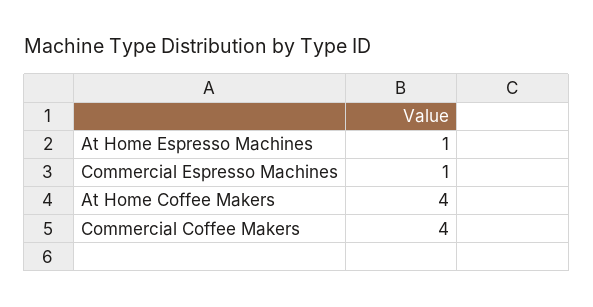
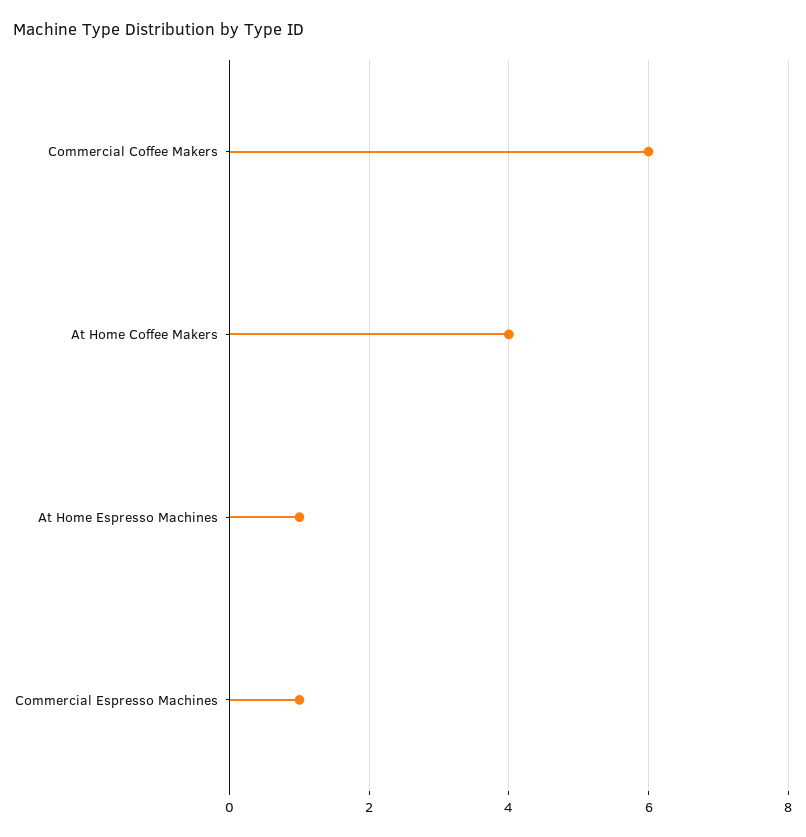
Commercial Coffee Makers: 4 -> 6

